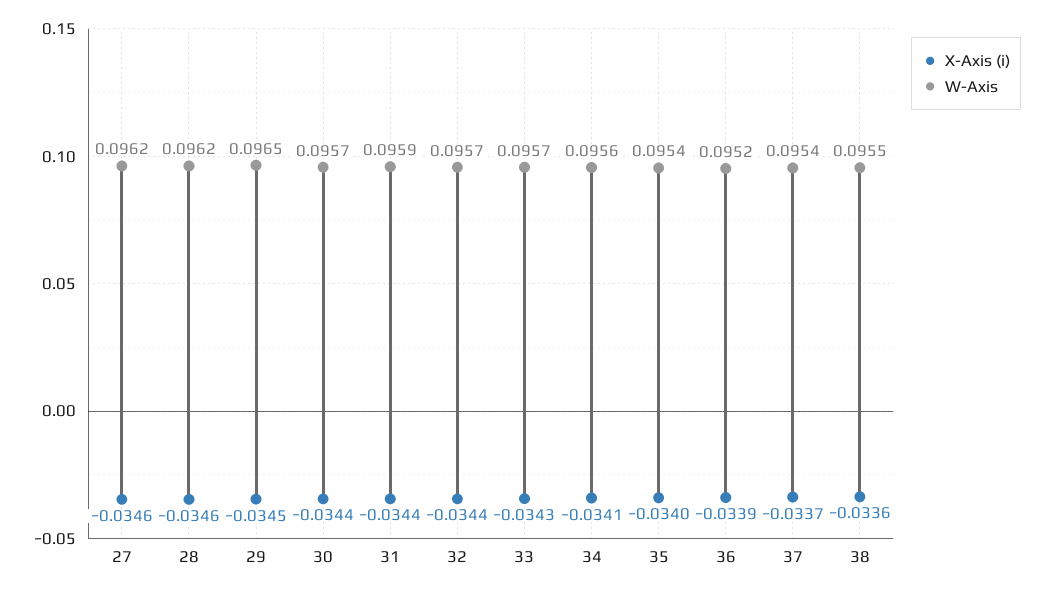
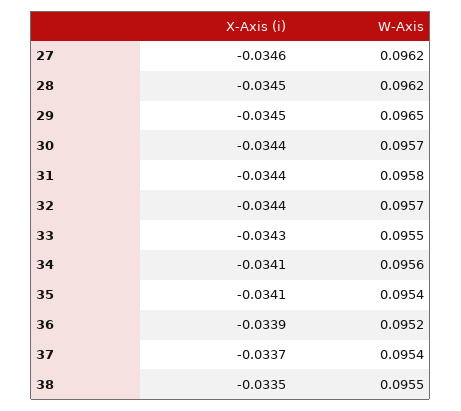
X-Axis (i), 28: -0.0346 -> -0.0345
W-Axis, 31: 0.0959 -> 0.0958
W-Axis, 33: 0.0957 -> 0.0955
X-Axis (i), 35: -0.034 -> -0.0341
X-Axis (i), 38: -0.0336 -> -0.0335

